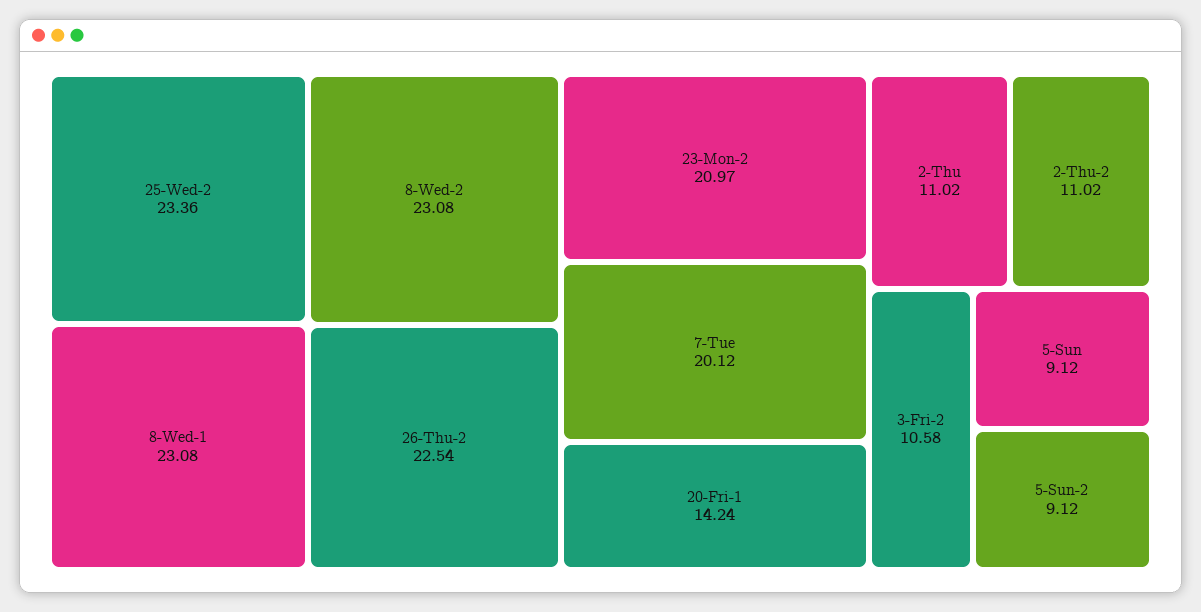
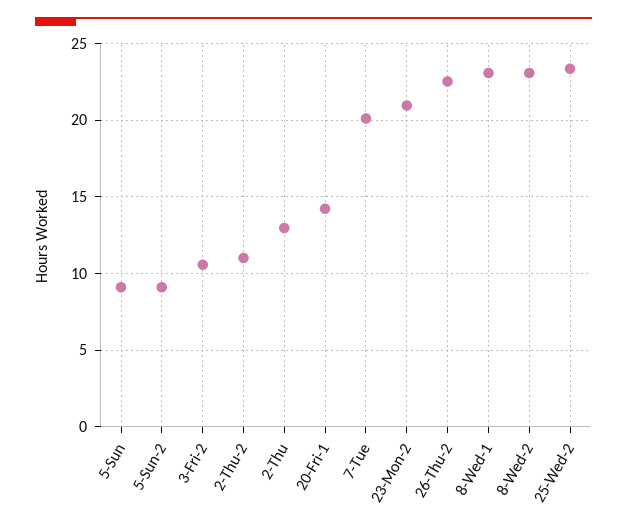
2-Thu: 11.02 -> 13

